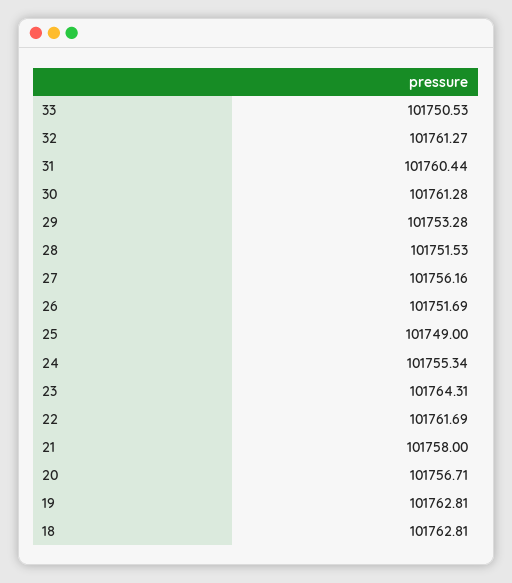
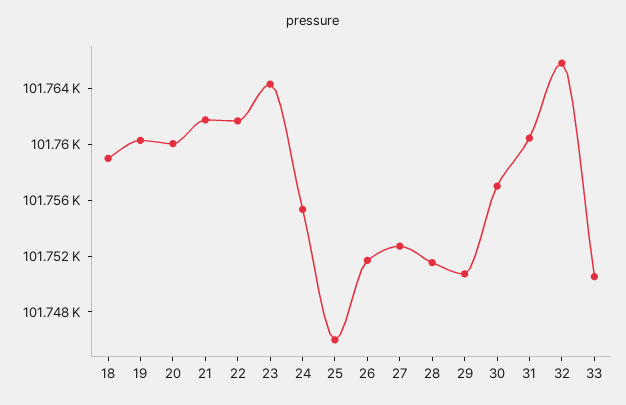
32: 101761.27 -> 101766
30: 101761.28 -> 101757
29: 101753.28 -> 101751
27: 101756.16 -> 101753
25: 101749 -> 101746
21: 101758 -> 101762
20: 101756.71 -> 101760
19: 101762.81 -> 101760
18: 101762.81 -> 101759

